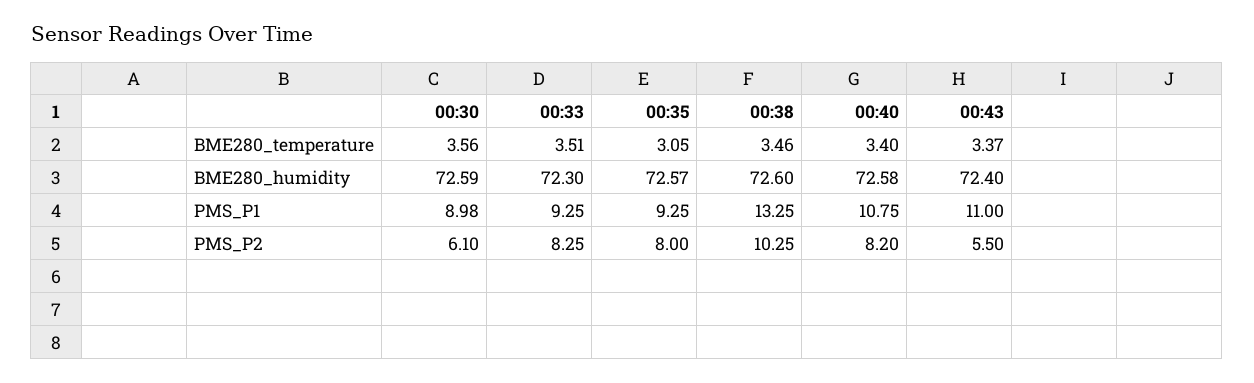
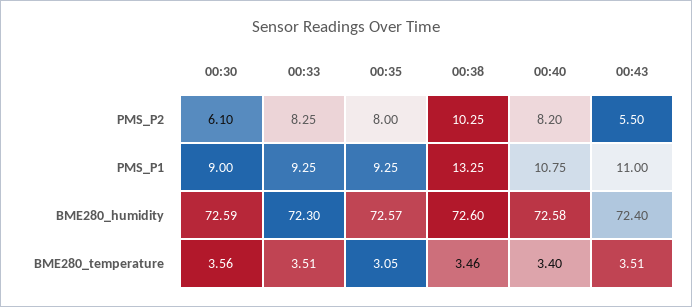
00:43, BME280_temperature: 3.37 -> 3.51
00:30, PMS_P1: 8.98 -> 9

